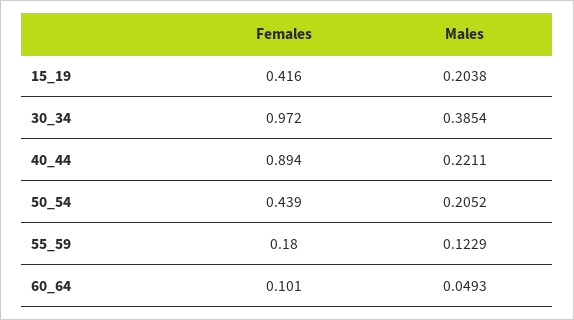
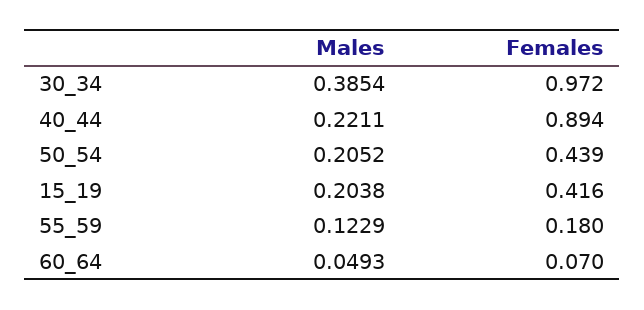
Females, 60_64: 0.101 -> 0.07

